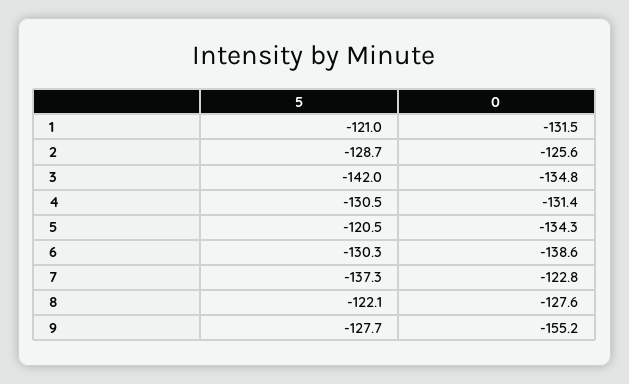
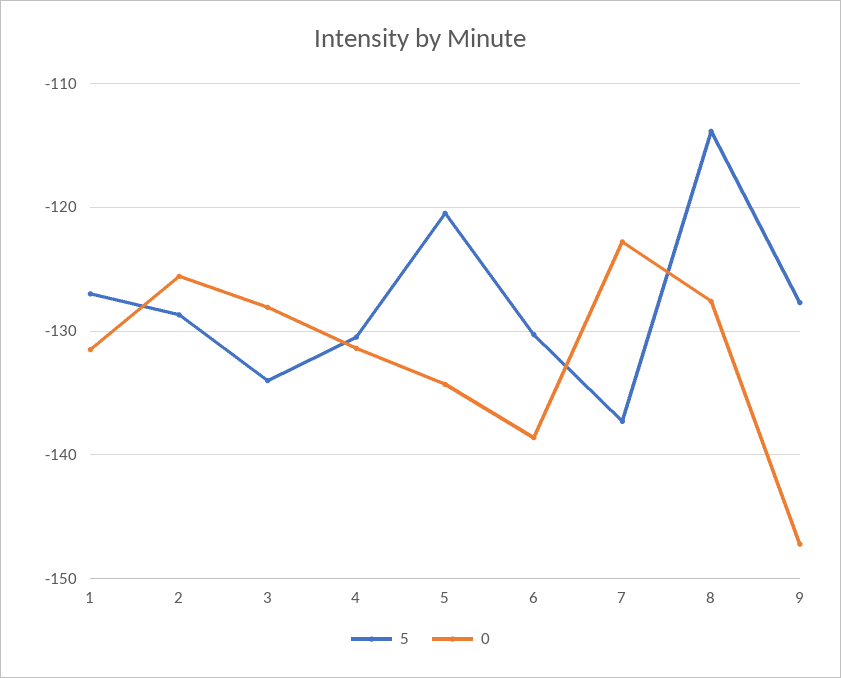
5, 1: -121 -> -127
5, 3: -142 -> -134
0, 3: -134.8 -> -128
5, 8: -122.1 -> -114
0, 9: -155.2 -> -147

